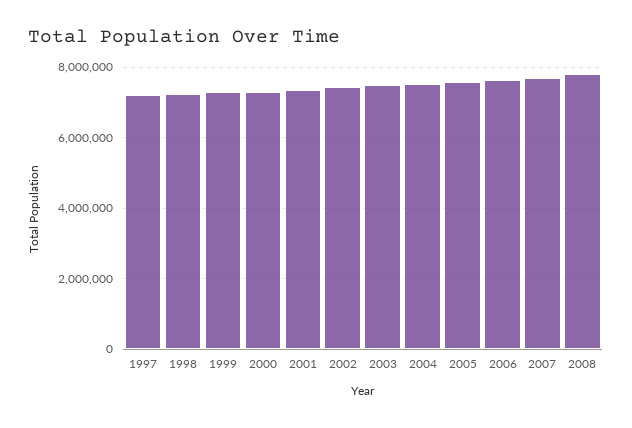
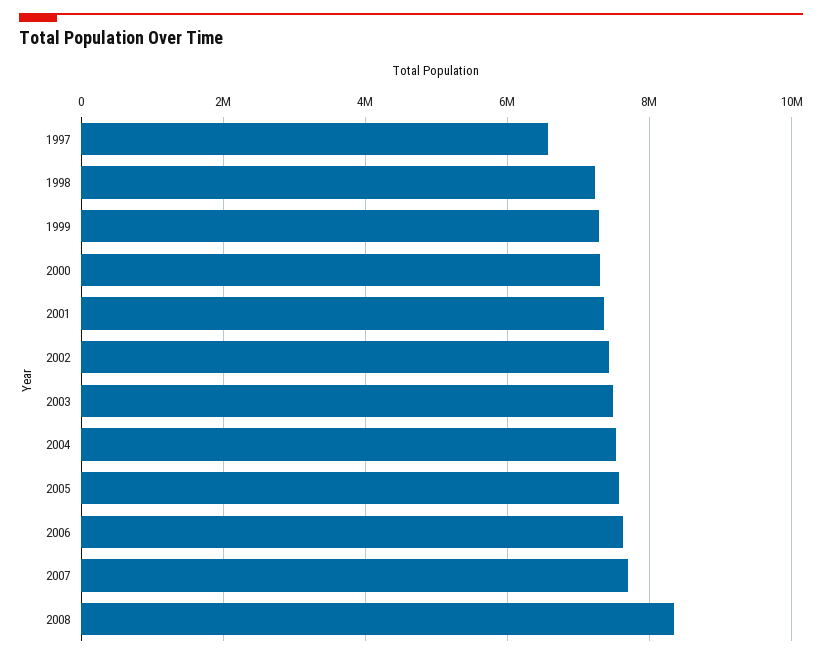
1997: 7200000 -> 6600000
2008: 7800000 -> 8400000

